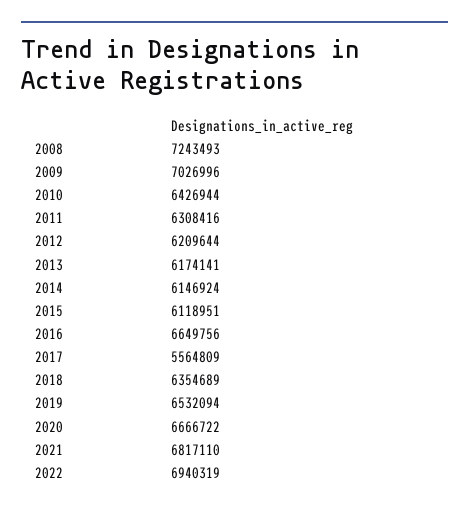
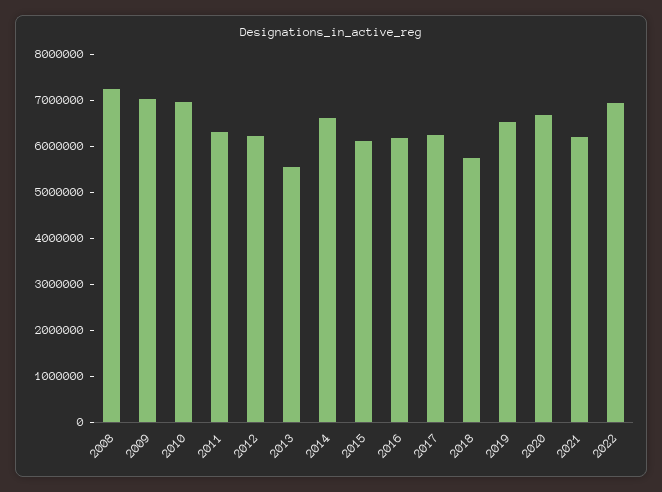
2010: 6426944 -> 7000000
2013: 6174141 -> 5600000
2014: 6146924 -> 6600000
2016: 6649756 -> 6200000
2017: 5564809 -> 6200000
2018: 6354689 -> 5800000
2021: 6817110 -> 6200000

